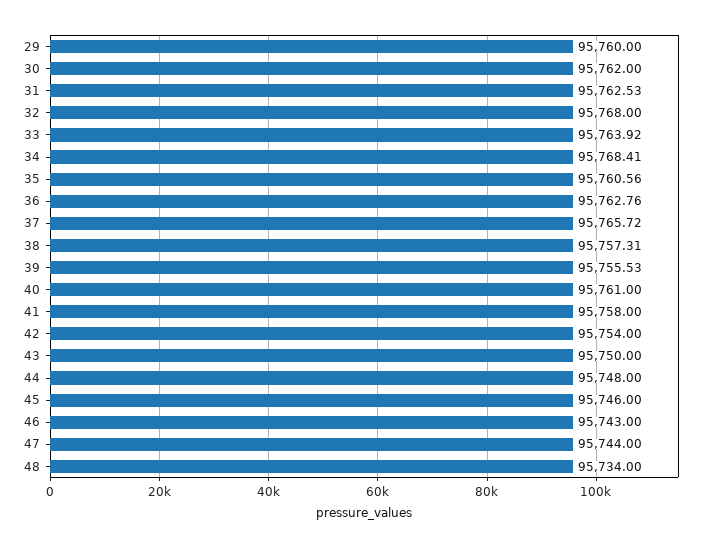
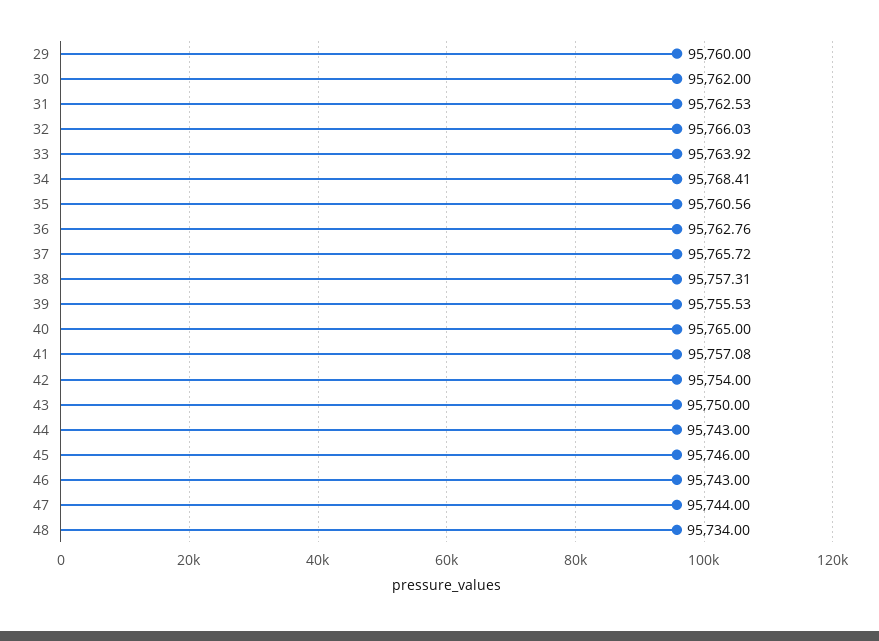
32: 95768 -> 95766.03
40: 95761 -> 95765
41: 95758 -> 95757.08
44: 95748 -> 95743

